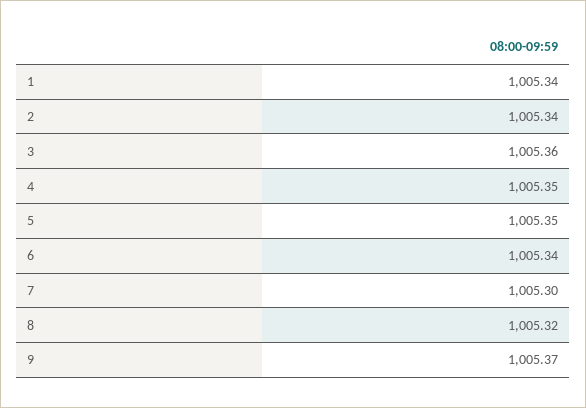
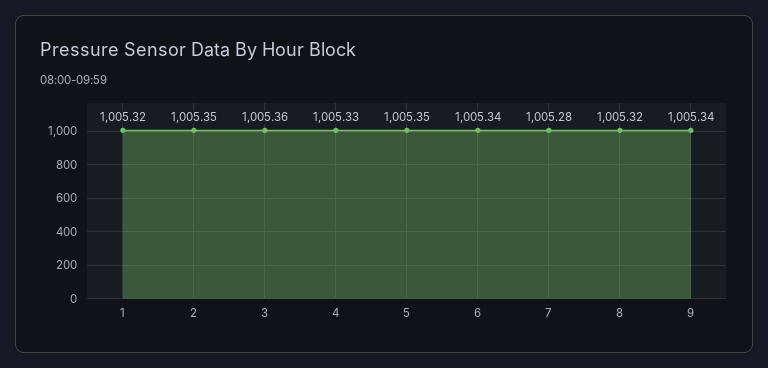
1: 1005.34 -> 1005.32
2: 1005.34 -> 1005.35
4: 1005.35 -> 1005.33
7: 1005.3 -> 1005.28
9: 1005.37 -> 1005.34

